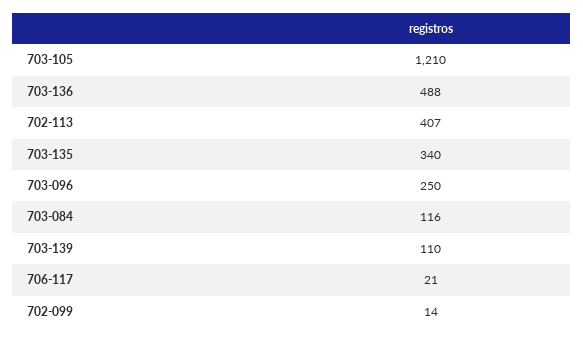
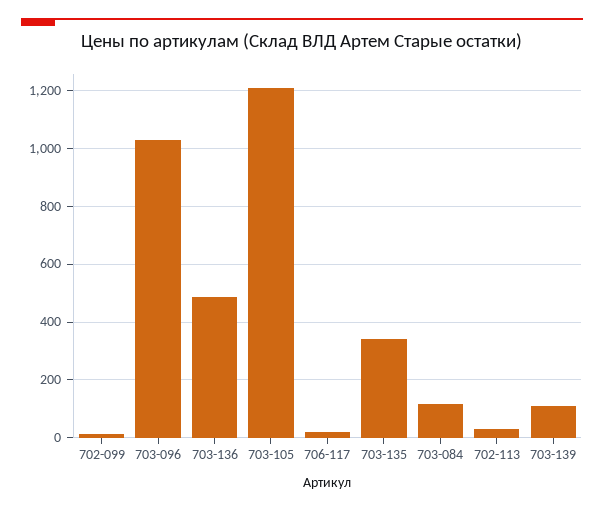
702-113: 407 -> 25
703-096: 250 -> 1025

